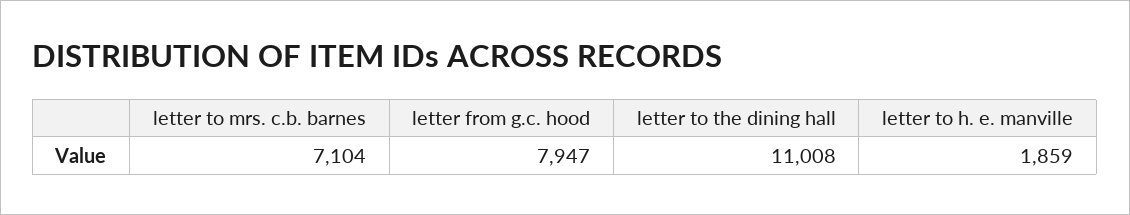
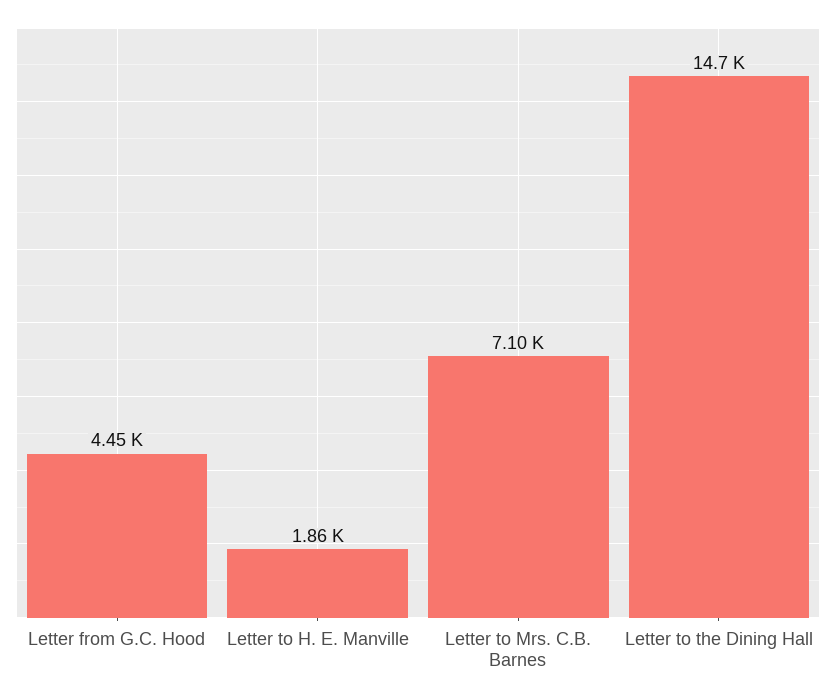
letter from g.c. hood: 7947 -> 4450
letter to the dining hall: 11008 -> 14700

